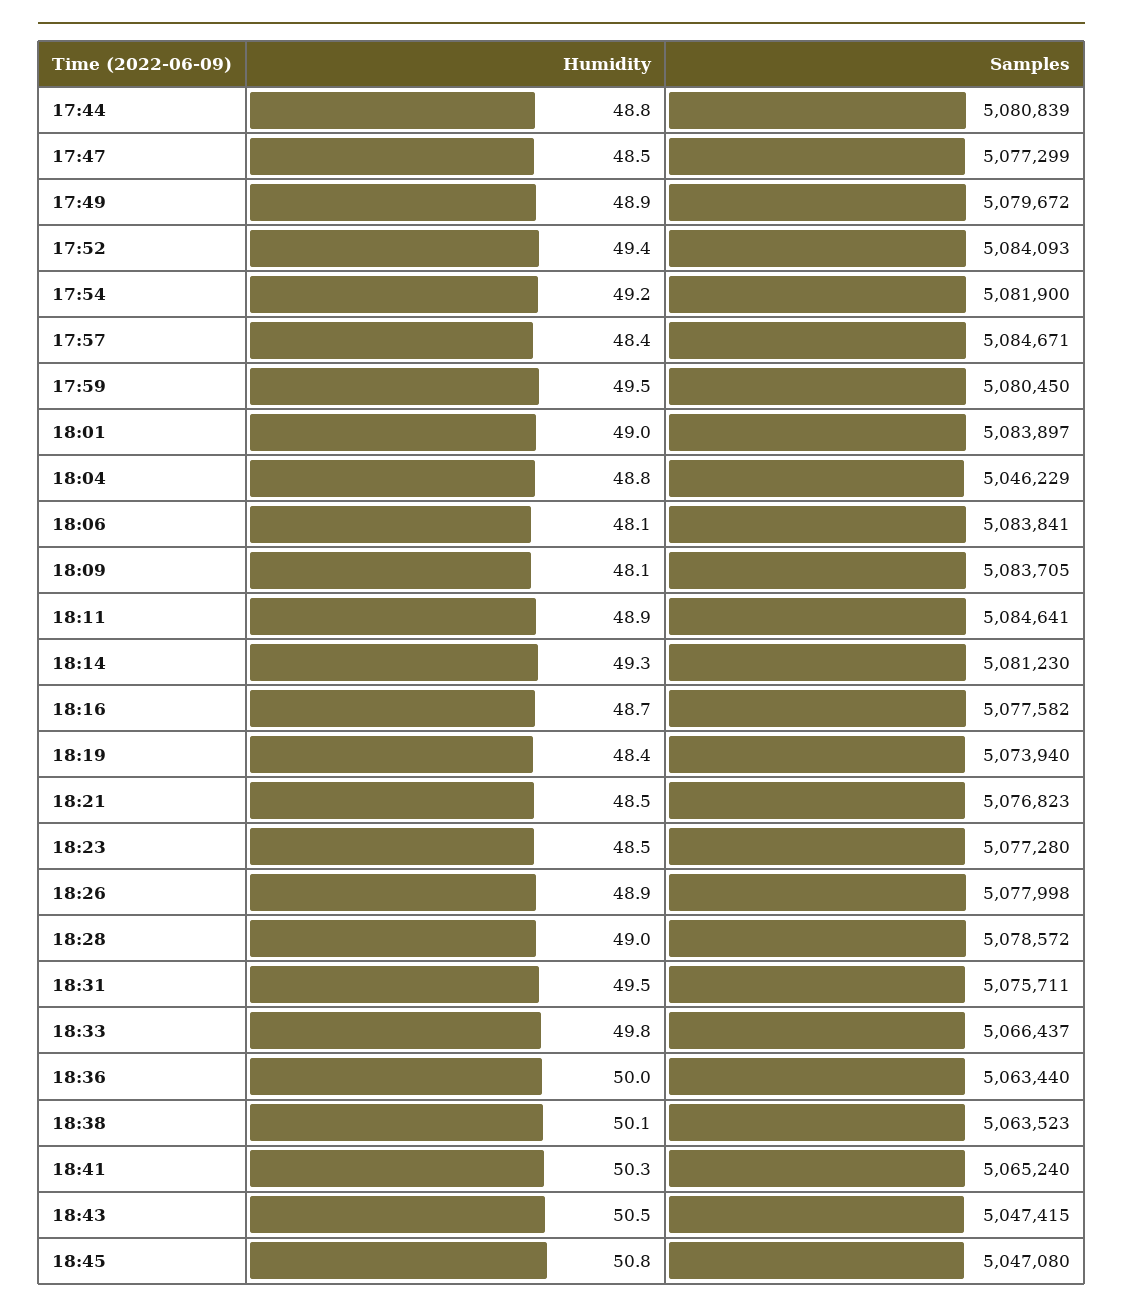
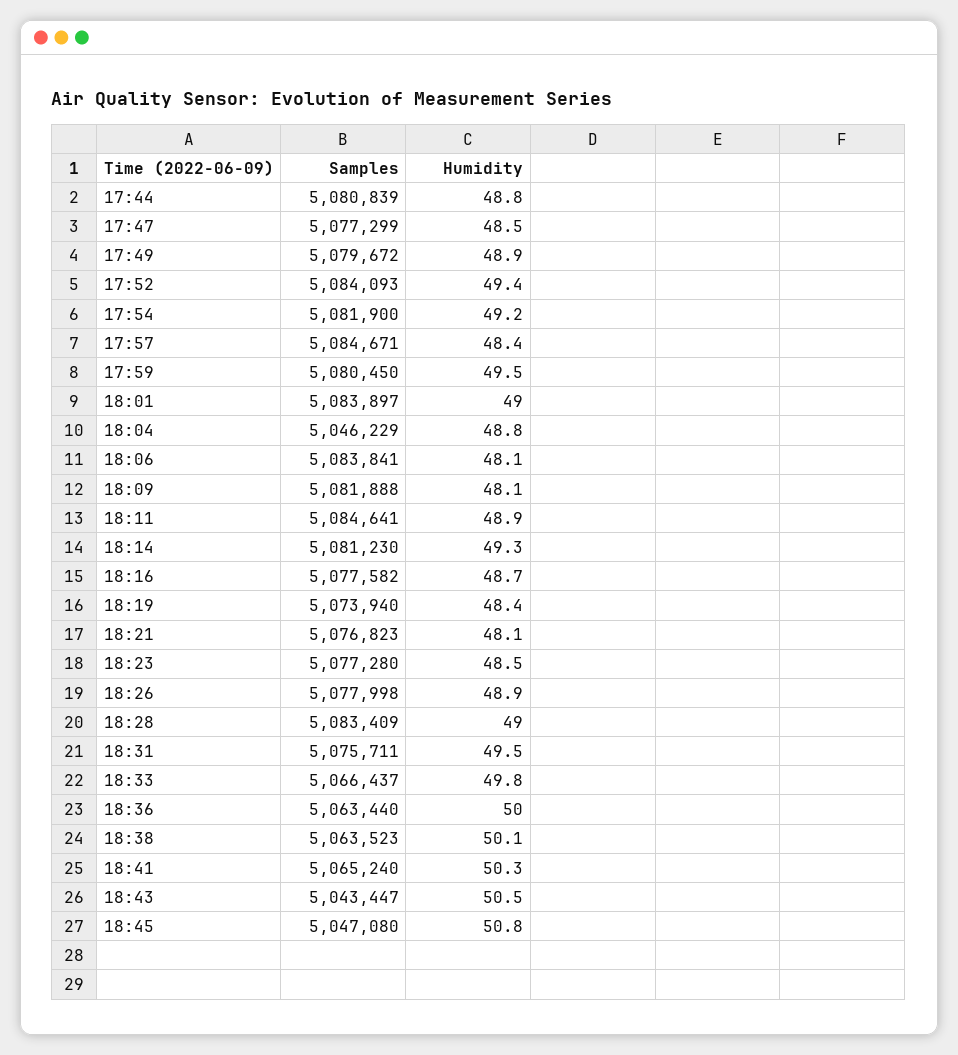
Samples, 18:09: 5083705 -> 5081888
Humidity, 18:21: 48.5 -> 48.1
Samples, 18:28: 5078572 -> 5083409
Samples, 18:43: 5047415 -> 5043447

